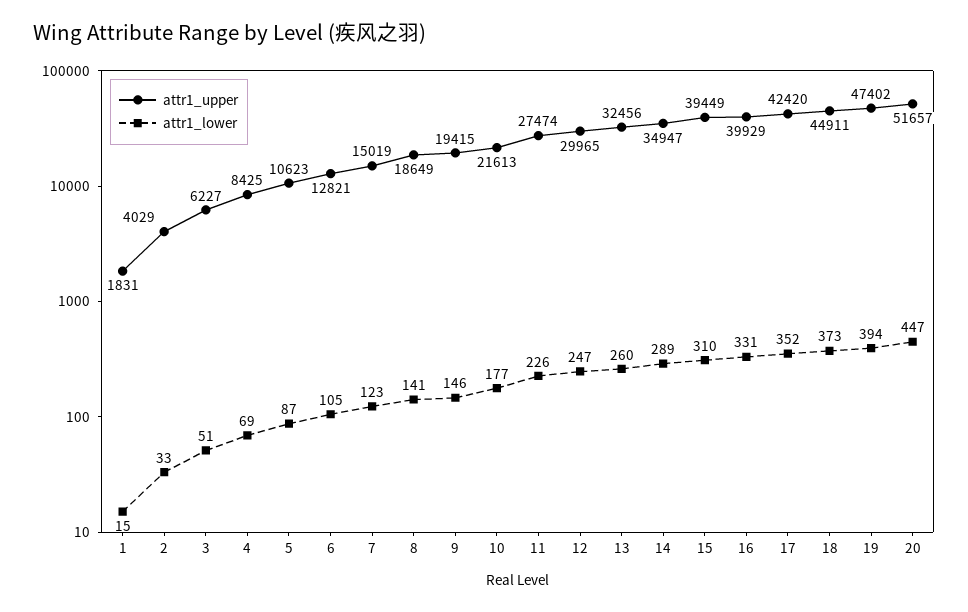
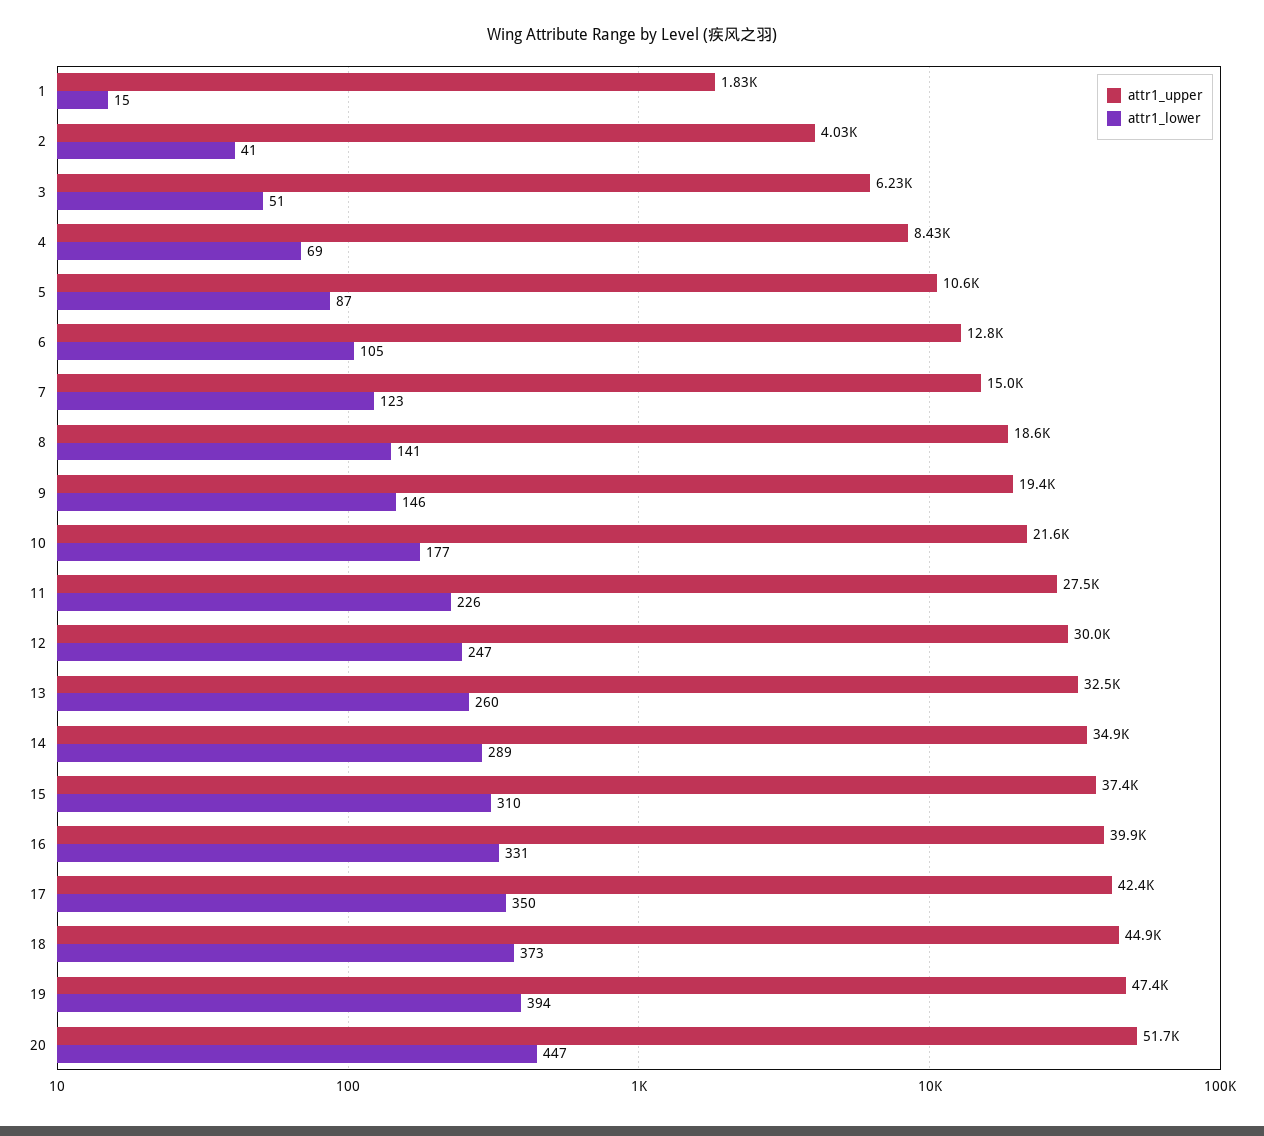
attr1_lower, 2: 33 -> 41
attr1_upper, 15: 39449 -> 37400
attr1_lower, 17: 352 -> 350

